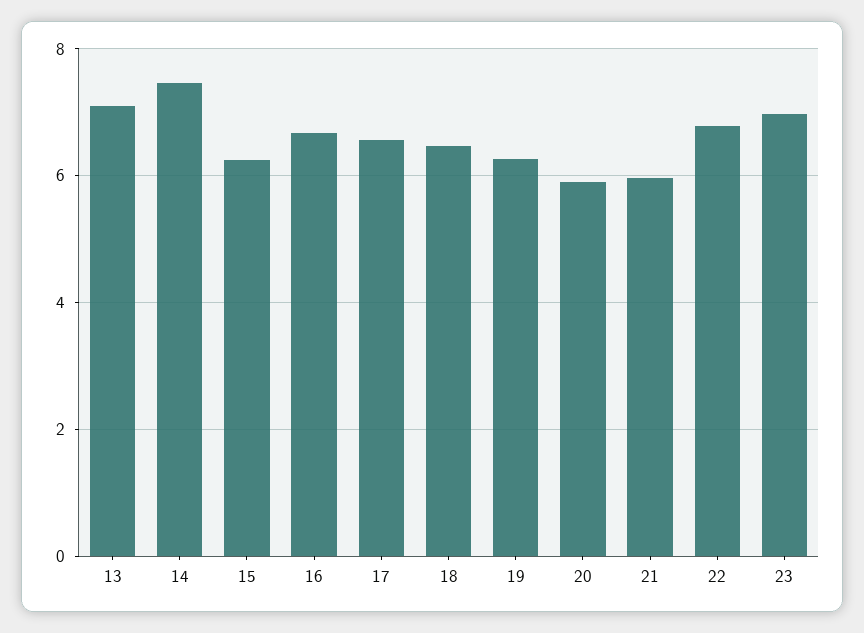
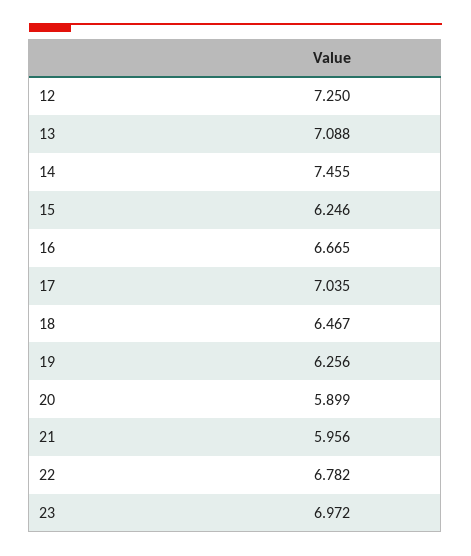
17: 6.6 -> 7.035
12: none -> 7.25

